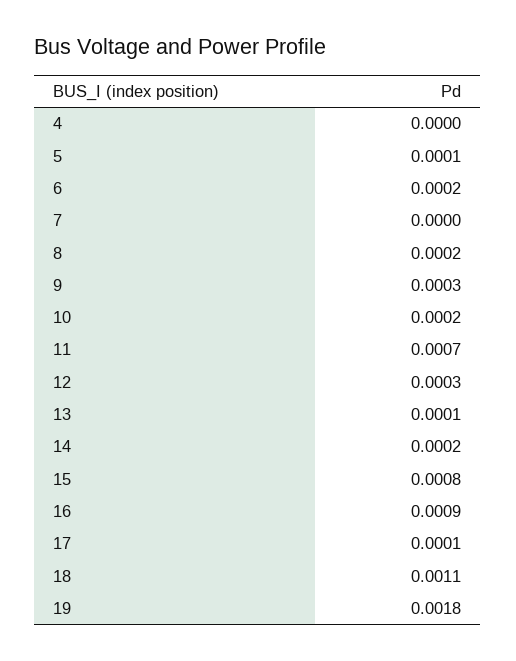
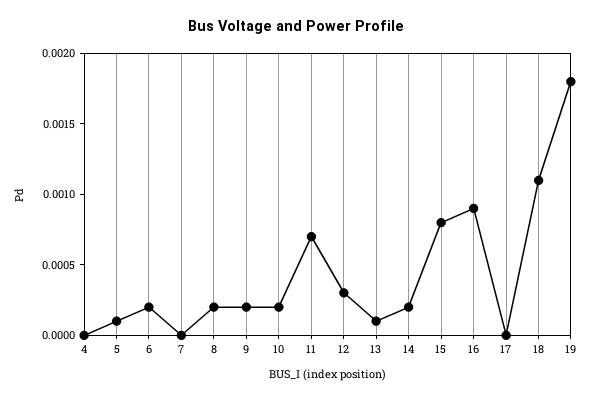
9: 0.0003 -> 0.0002
17: 0.0001 -> 0

